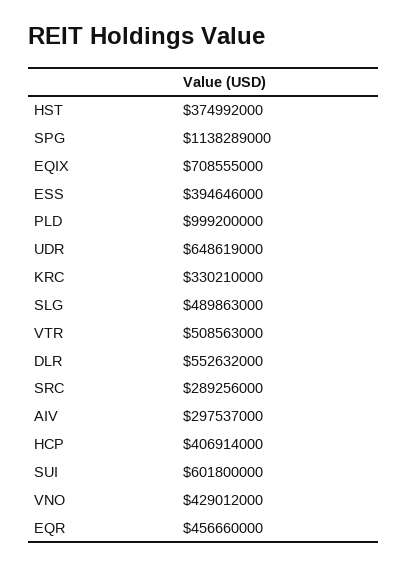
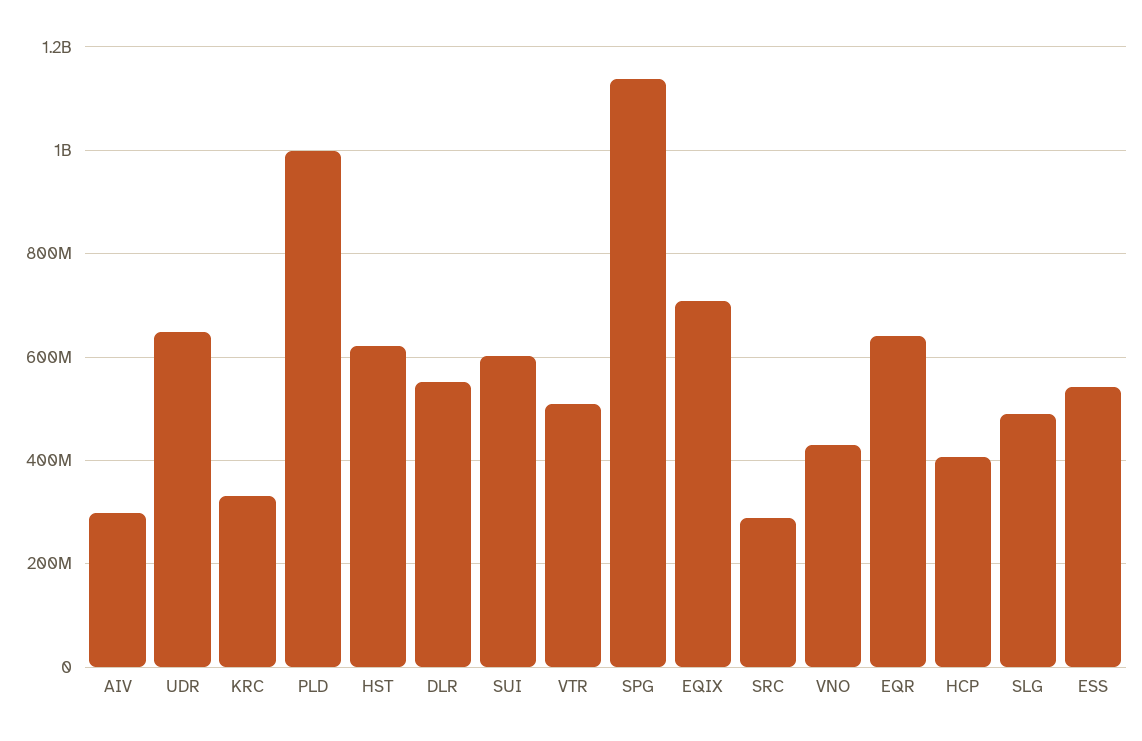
HST: 374992000 -> 620000000
ESS: 394646000 -> 540000000
EQR: 456660000 -> 640000000

